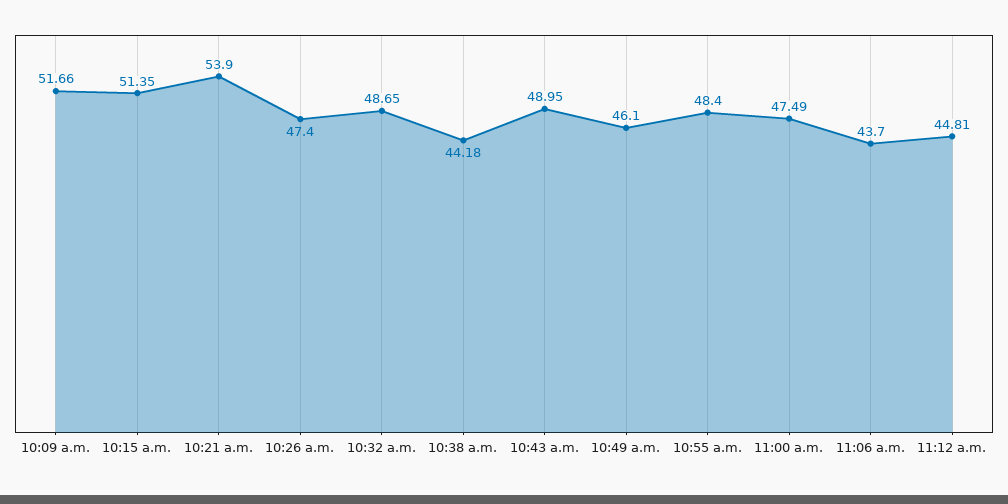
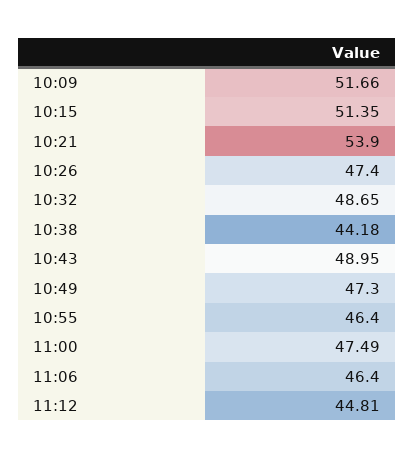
10:49 a.m.: 46.1 -> 47.3
10:55 a.m.: 48.4 -> 46.4
11:06 a.m.: 43.7 -> 46.4

